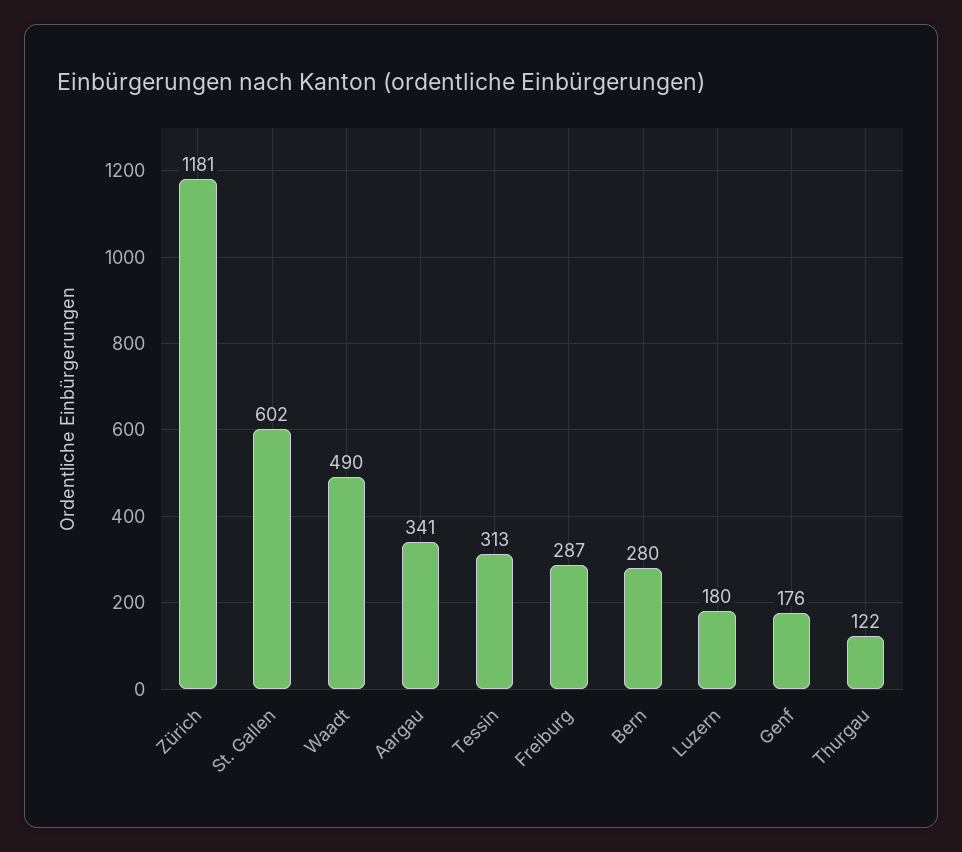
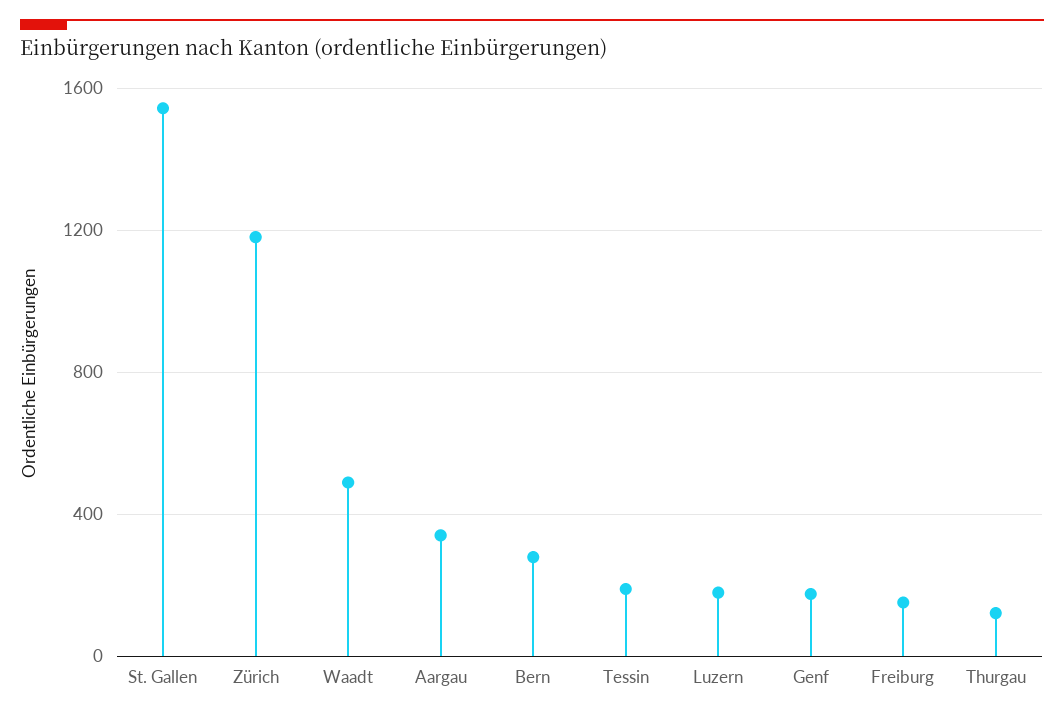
St. Gallen: 602 -> 1550
Tessin: 313 -> 200
Freiburg: 287 -> 150

